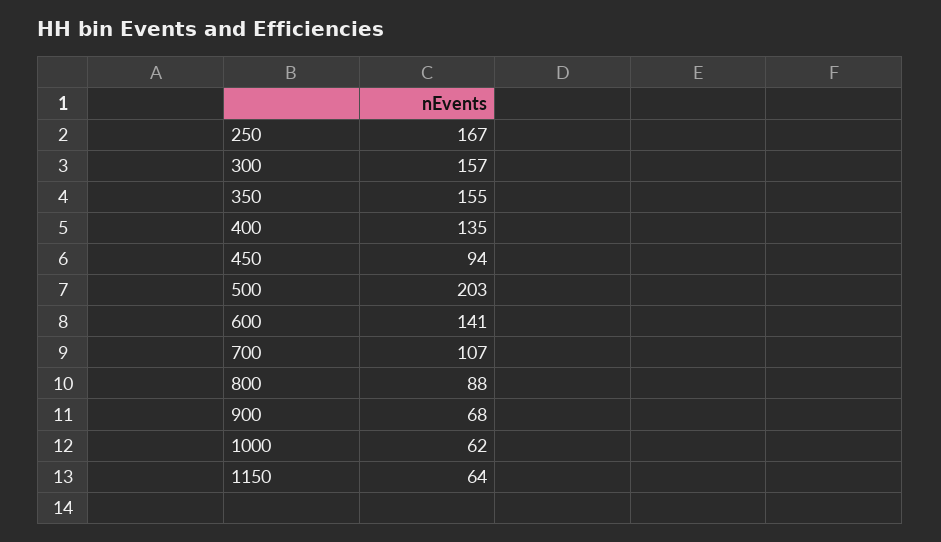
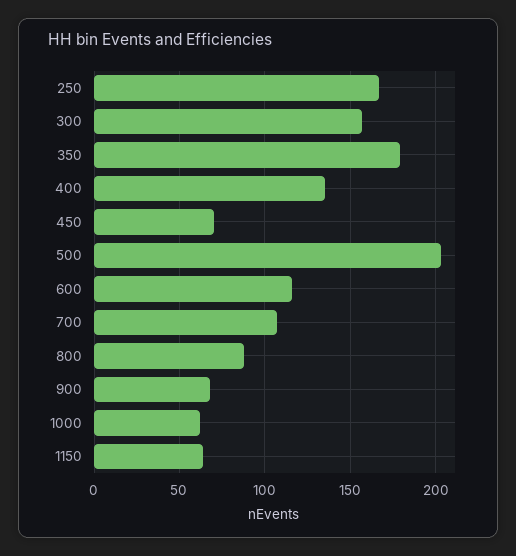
350: 155 -> 180
450: 94 -> 70
600: 141 -> 115

